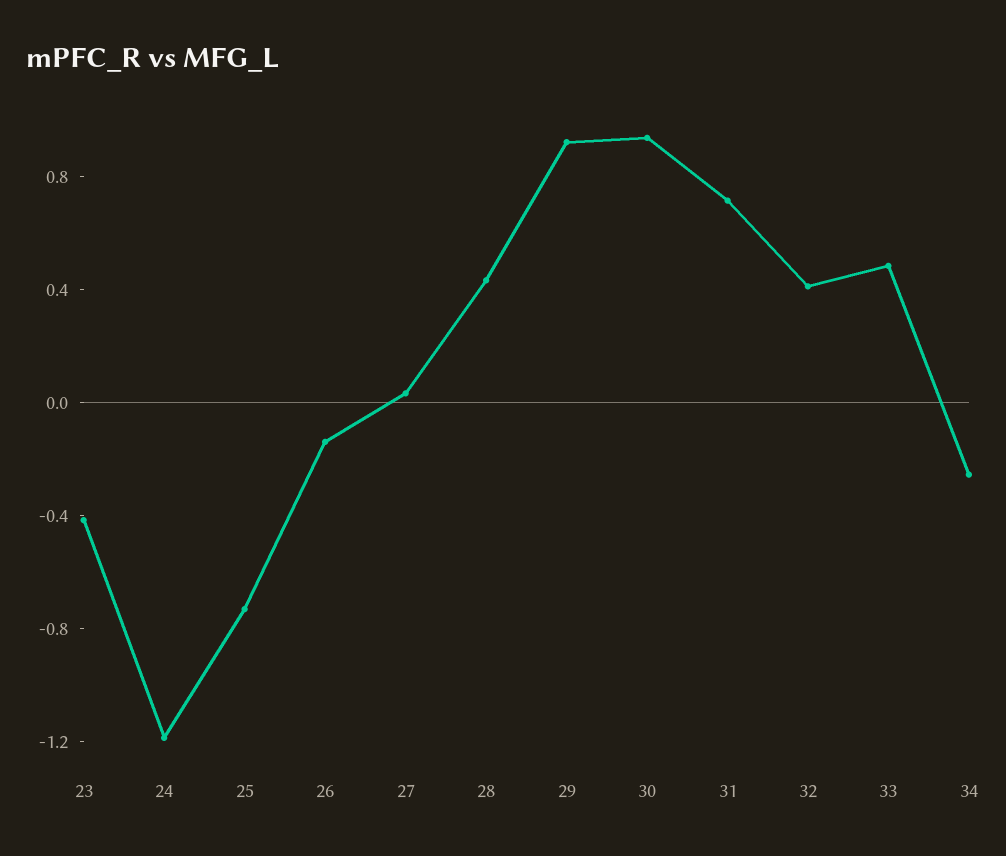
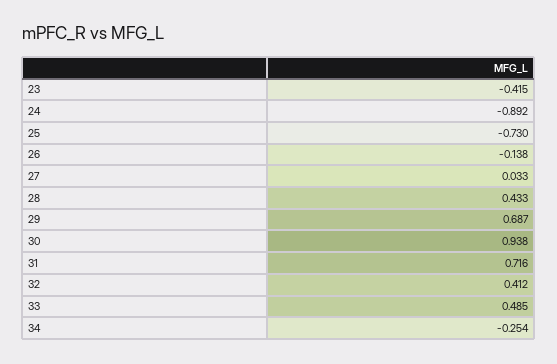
24: -1.2 -> -0.892
29: 0.9 -> 0.687

